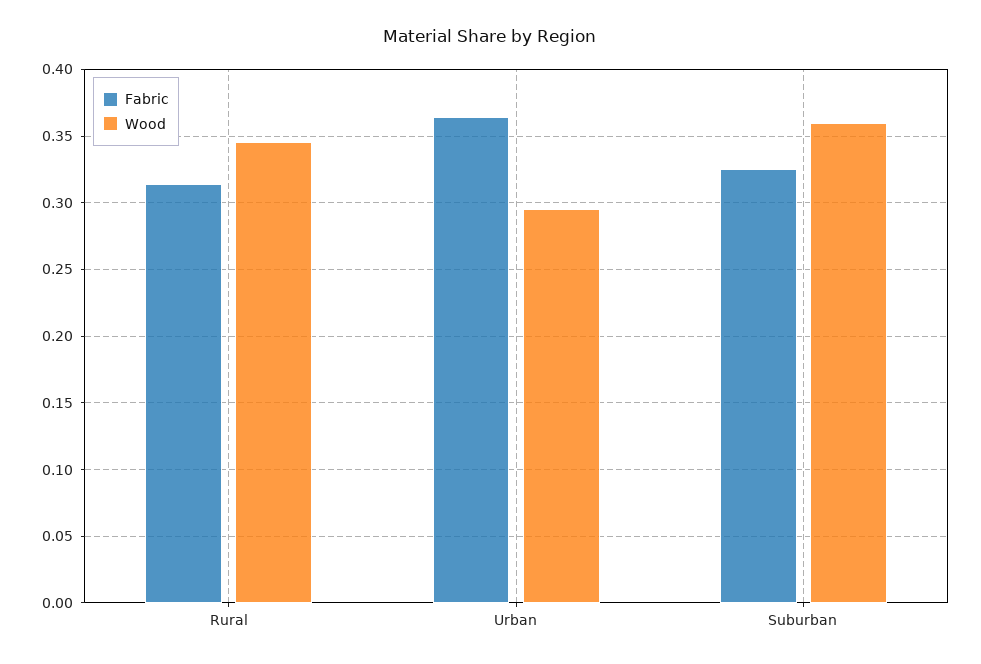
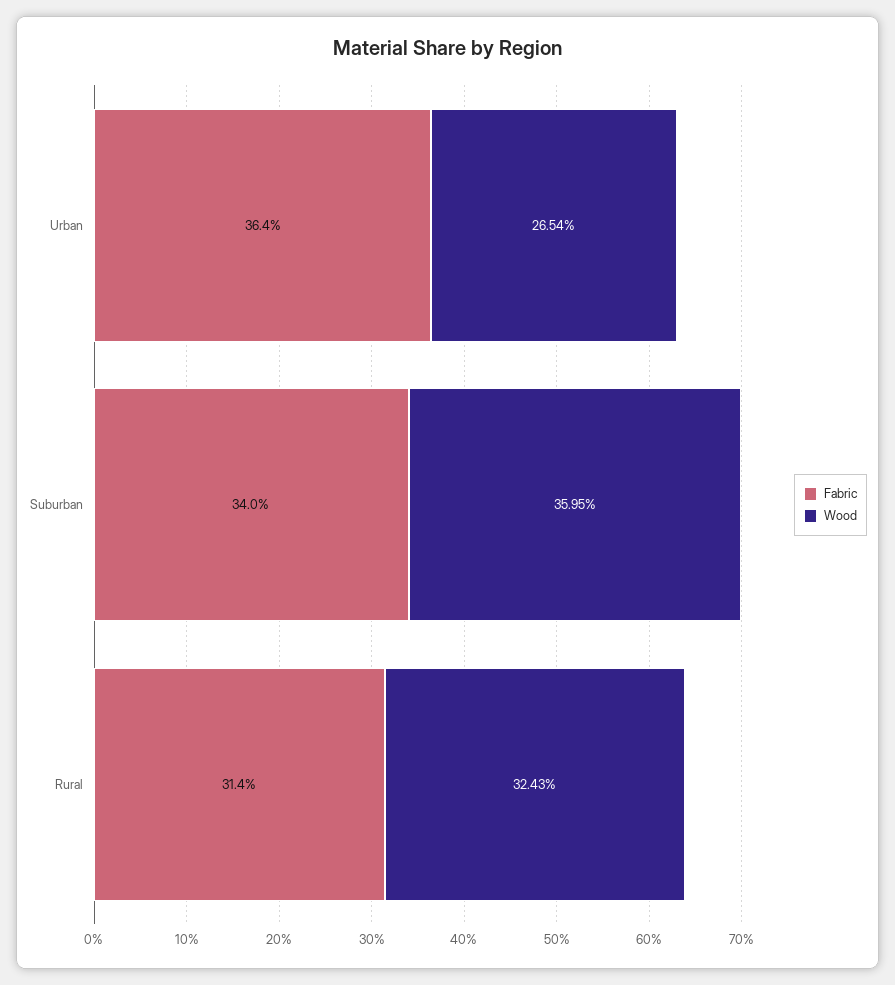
Wood, Rural: 0.345 -> 0.3243
Wood, Urban: 0.295 -> 0.2654
Fabric, Suburban: 0.325 -> 0.34

